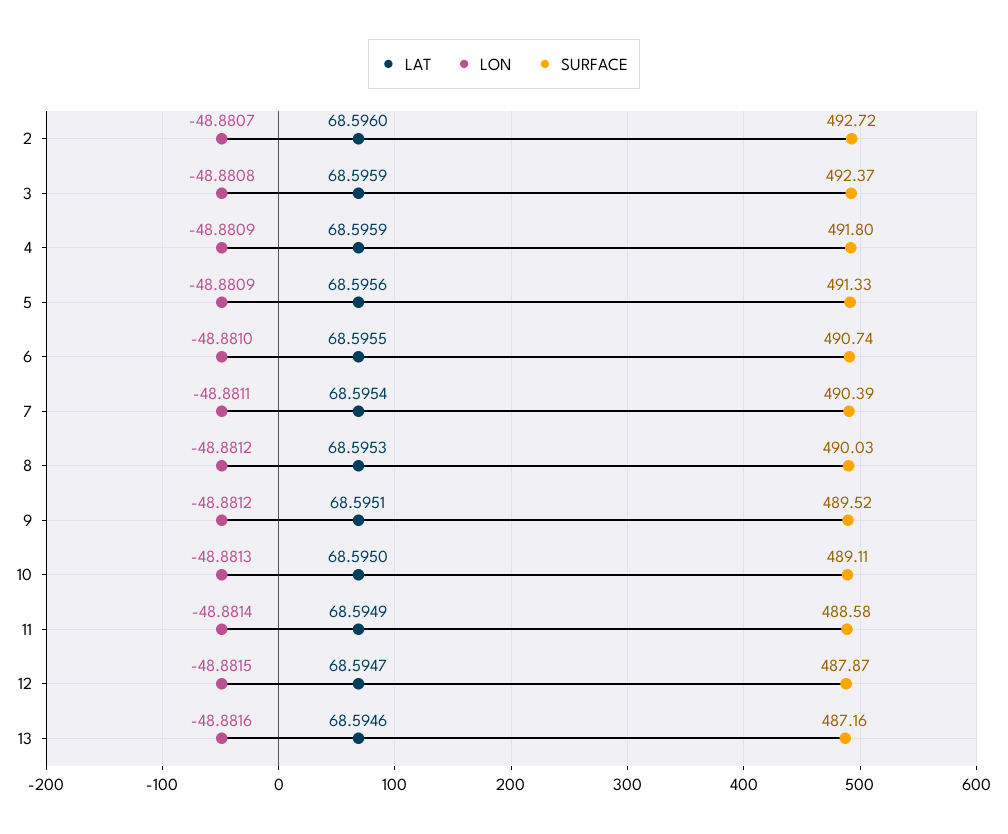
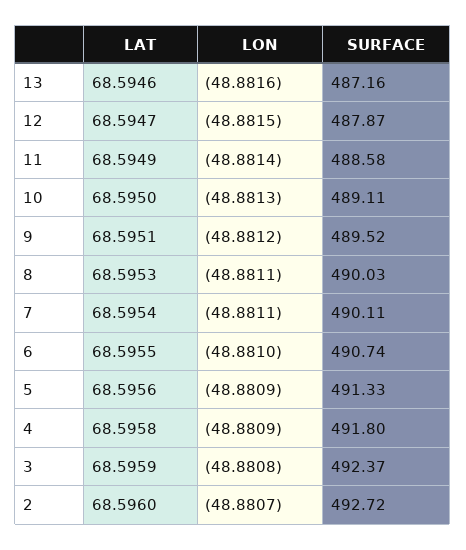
LAT, 4: 68.5959 -> 68.5958
SURFACE, 7: 490.39 -> 490.11
LON, 8: -48.8812 -> -48.8811

